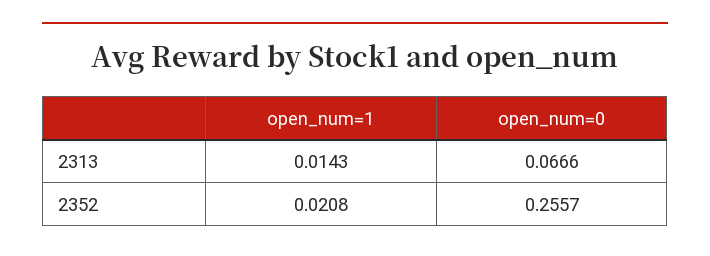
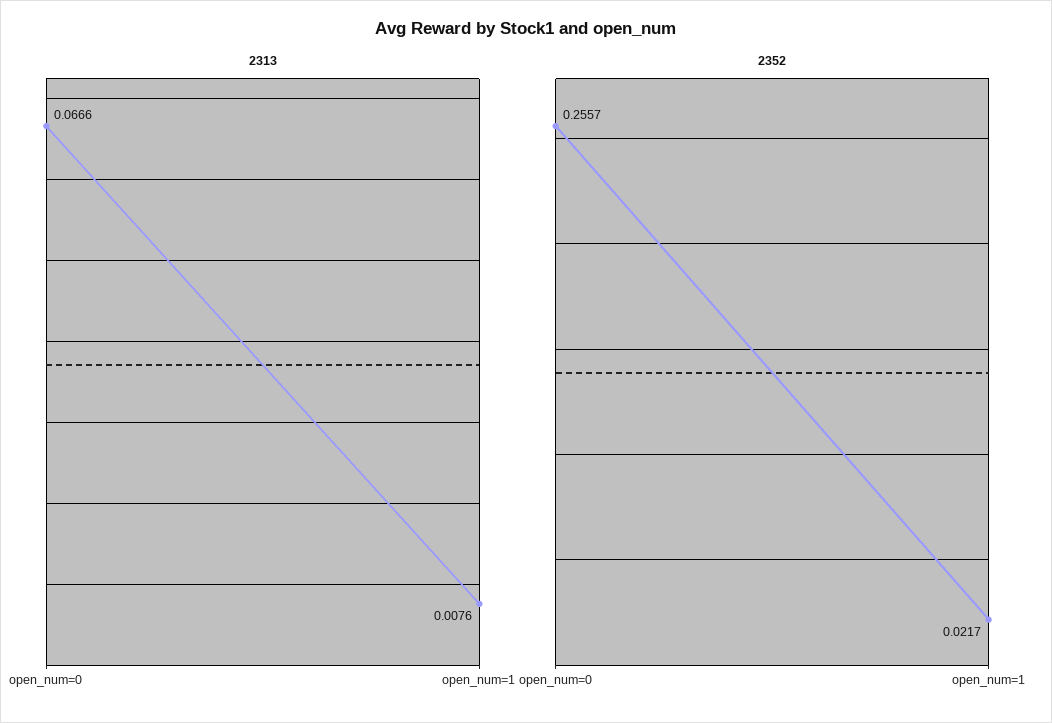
2313, open_num=1: 0.0143 -> 0.0076
2352, open_num=1: 0.0208 -> 0.0217

